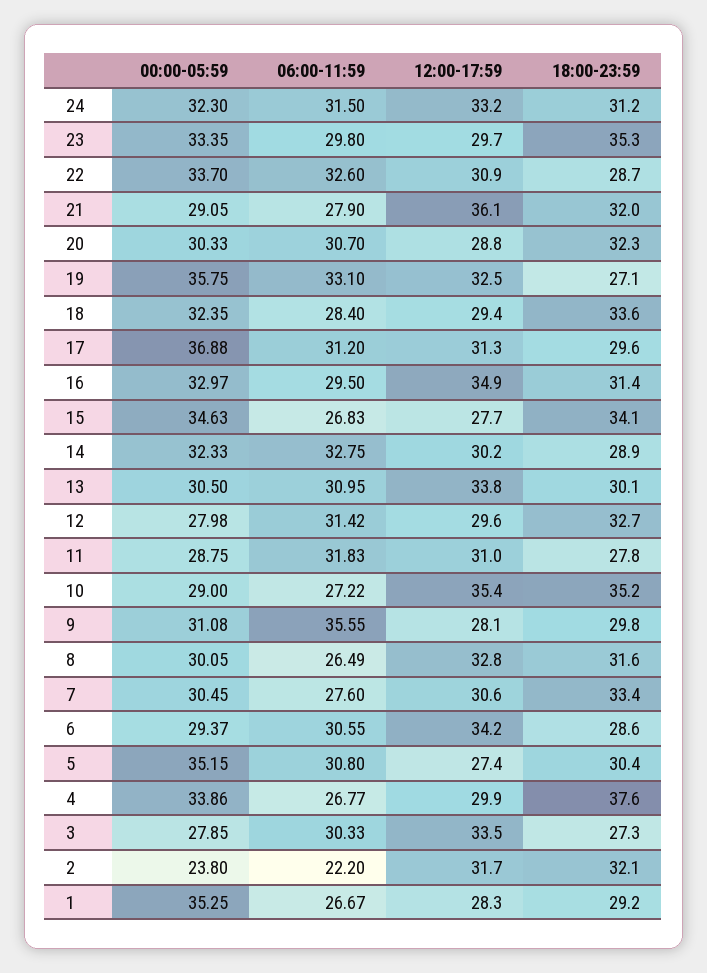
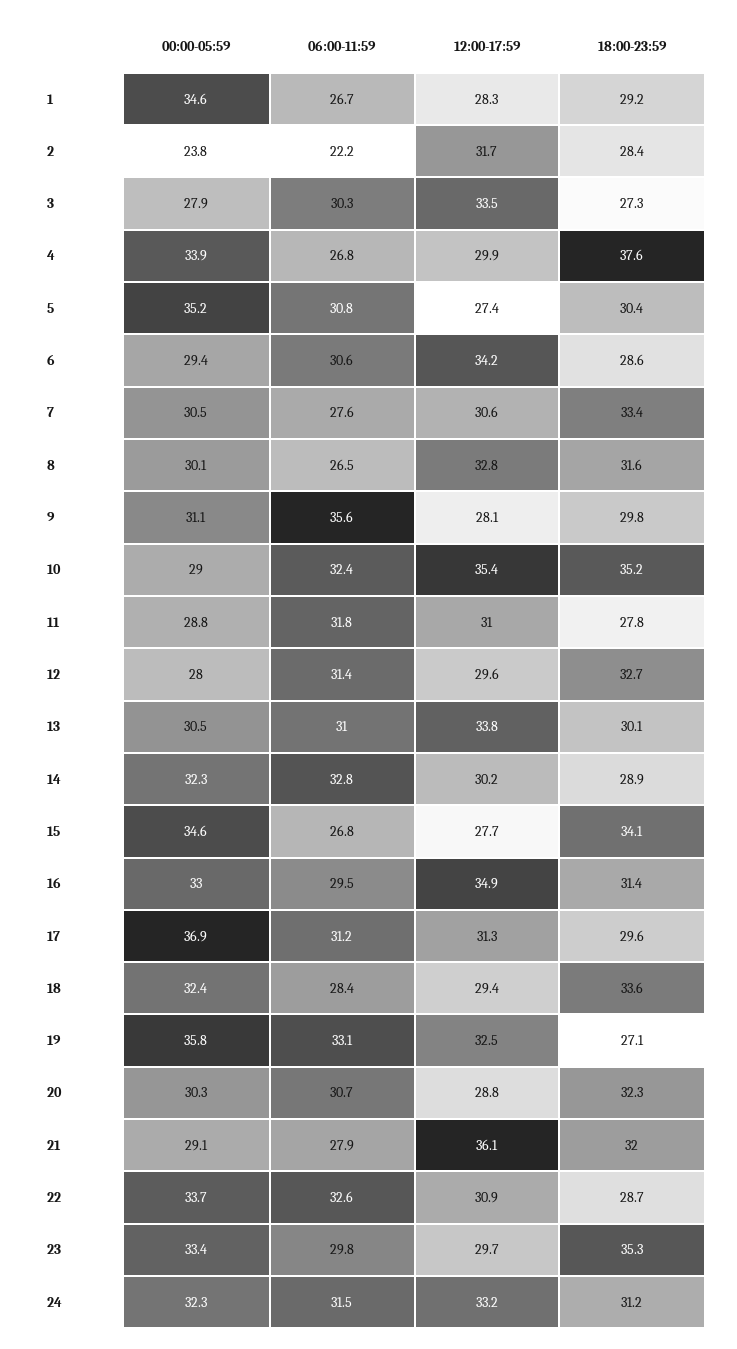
06:00-11:59, 10: 27.22 -> 32.4
18:00-23:59, 2: 32.1 -> 28.4
00:00-05:59, 1: 35.25 -> 34.6

